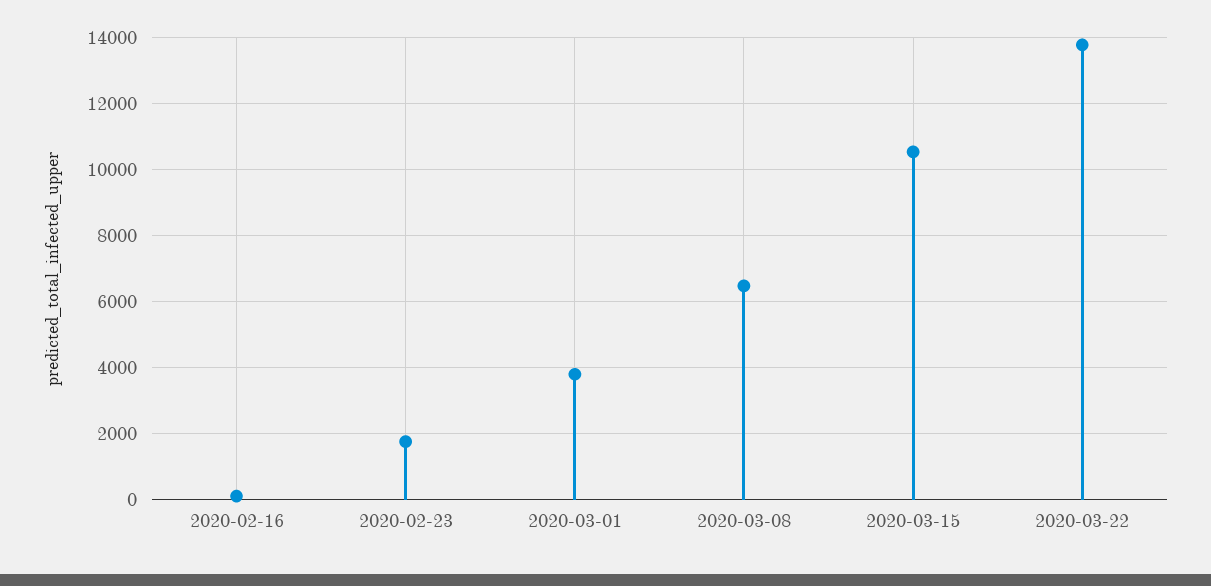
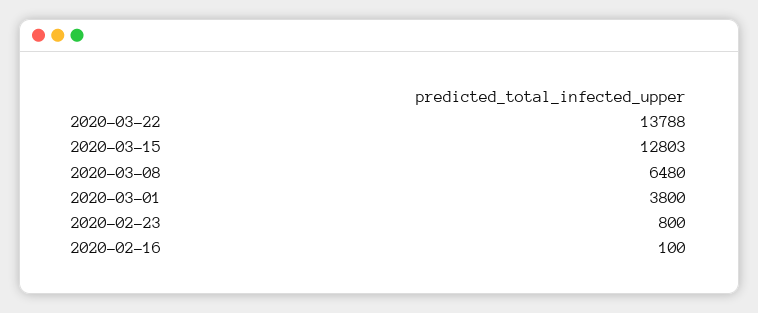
2020-02-23: 1800 -> 800
2020-03-15: 10600 -> 12803

